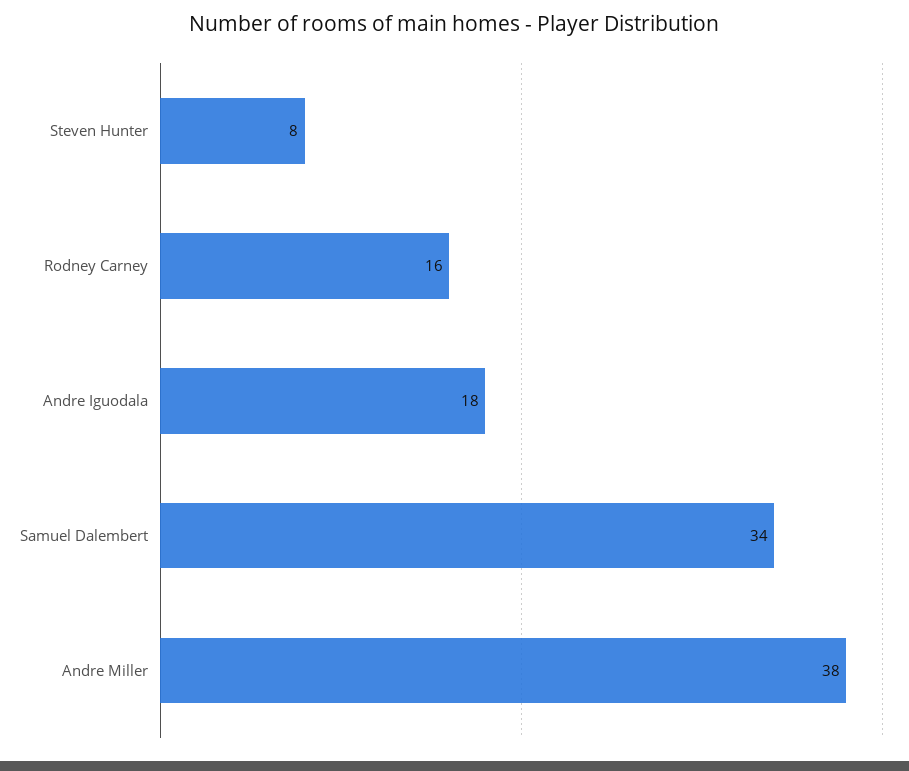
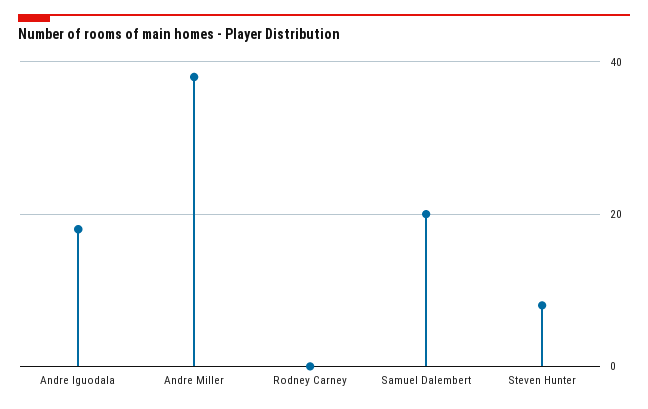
Rodney Carney: 16 -> 0
Samuel Dalembert: 34 -> 20

